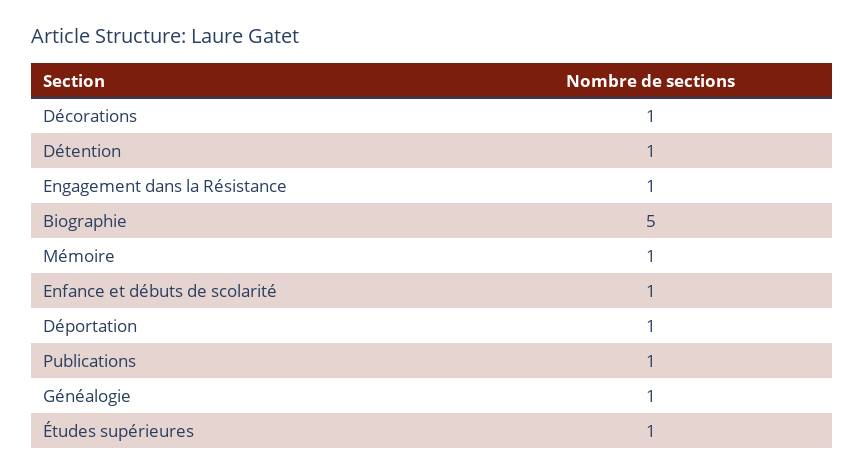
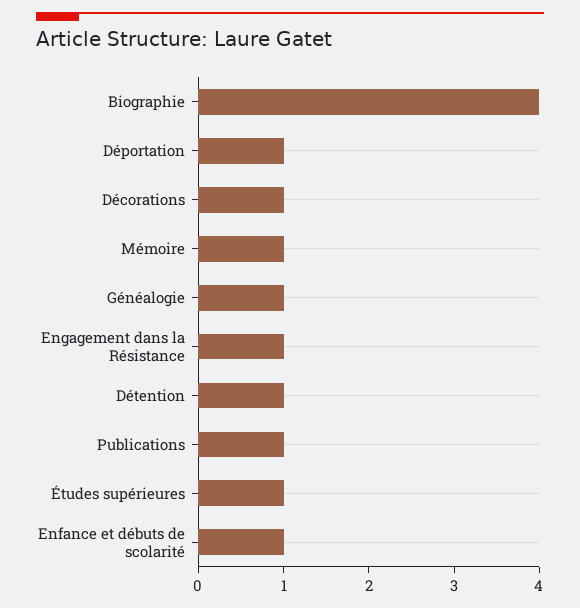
Biographie: 5 -> 4

